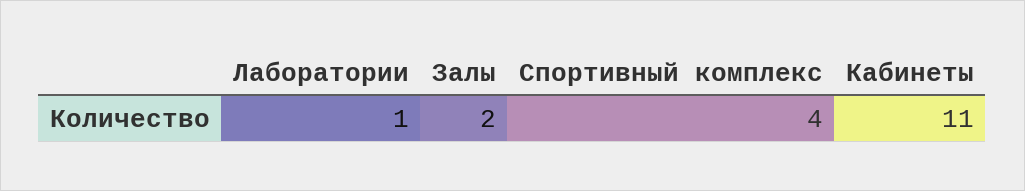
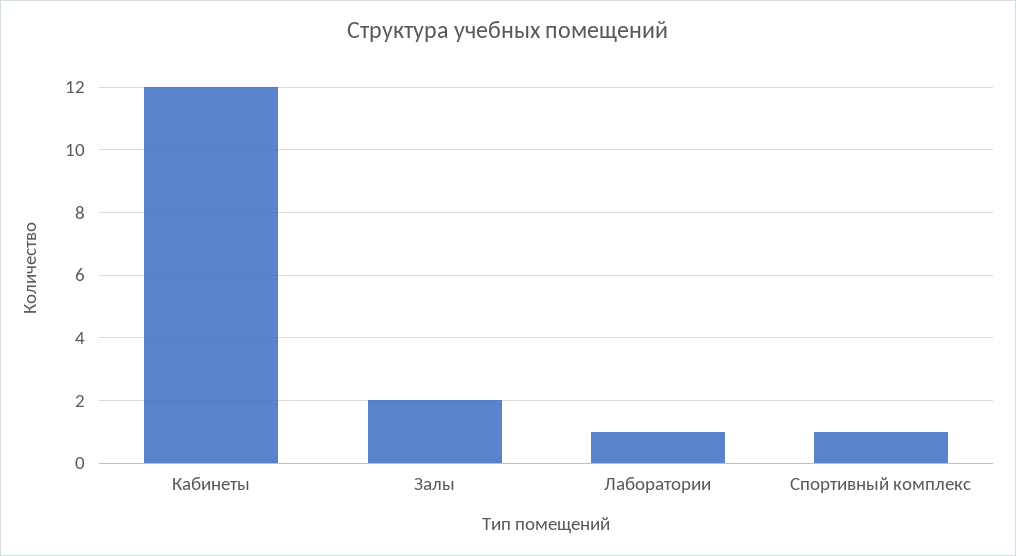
Спортивный комплекс: 4 -> 1
Кабинеты: 11 -> 12

